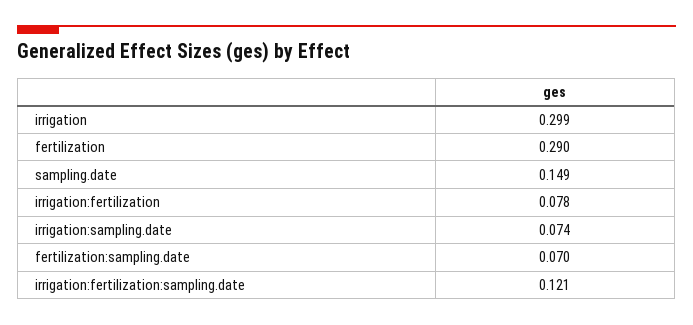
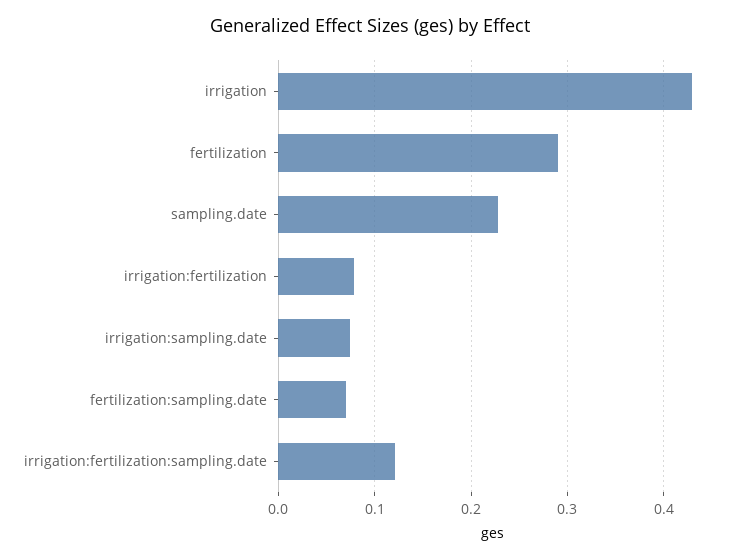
irrigation: 0.299 -> 0.43
sampling.date: 0.149 -> 0.23

